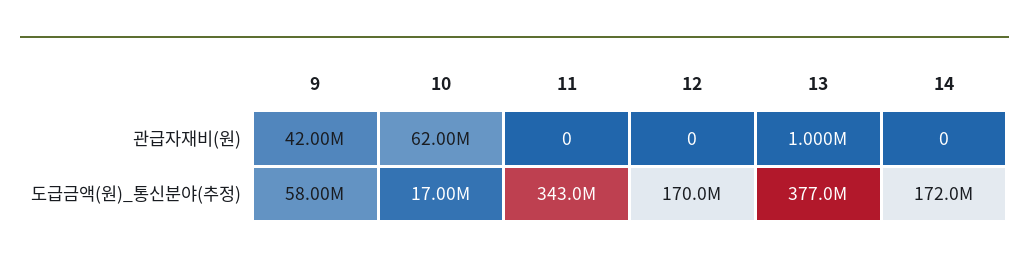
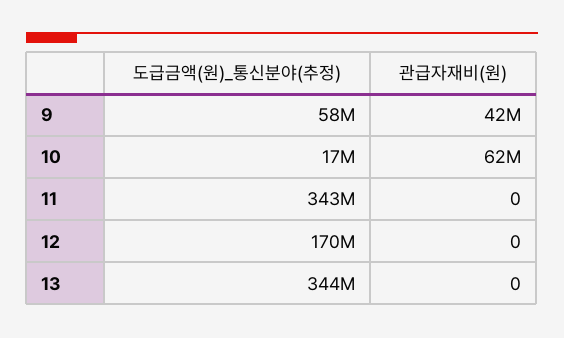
13, 관급자재비(원): 1000000 -> 0
14, 관급자재비(원): 0 -> none
13, 도급금액(원)_통신분야(추정): 377000000 -> 344000000
14, 도급금액(원)_통신분야(추정): 172000000 -> none

